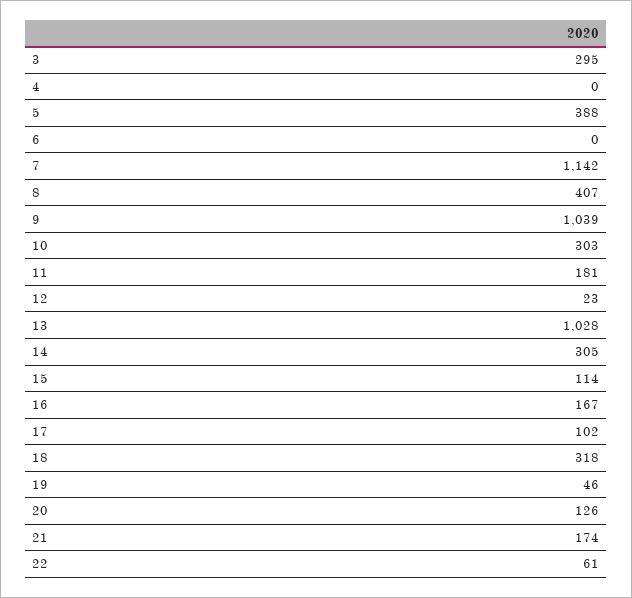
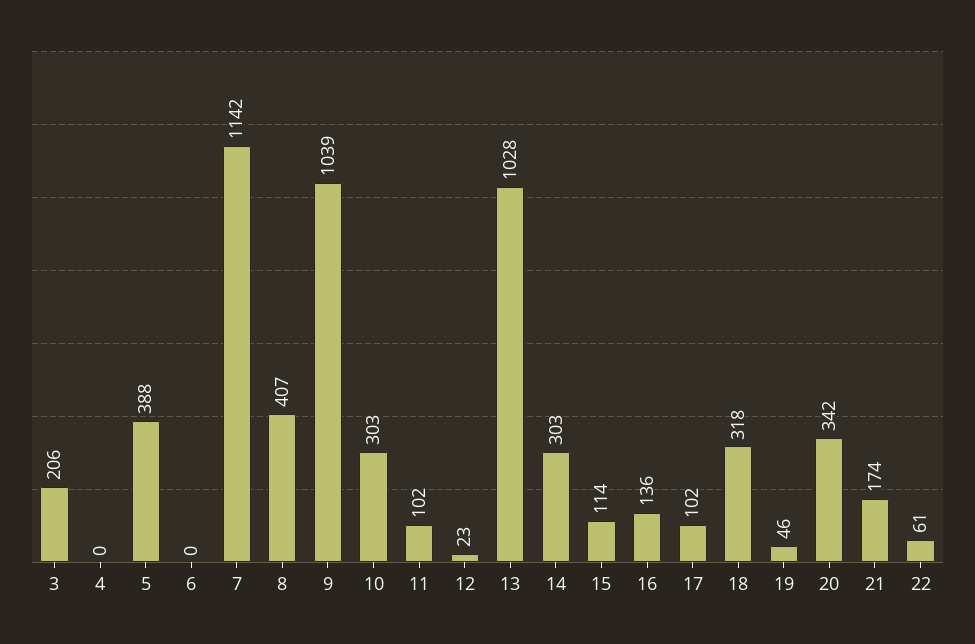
3: 295 -> 206
11: 181 -> 102
14: 305 -> 303
16: 167 -> 136
20: 126 -> 342

